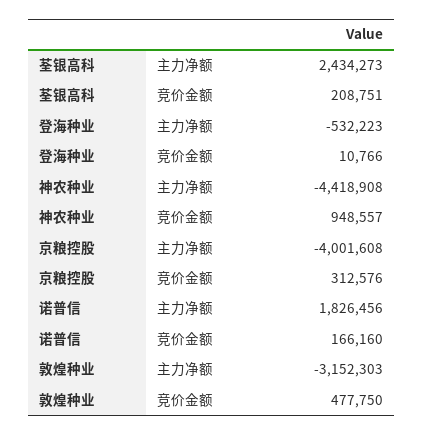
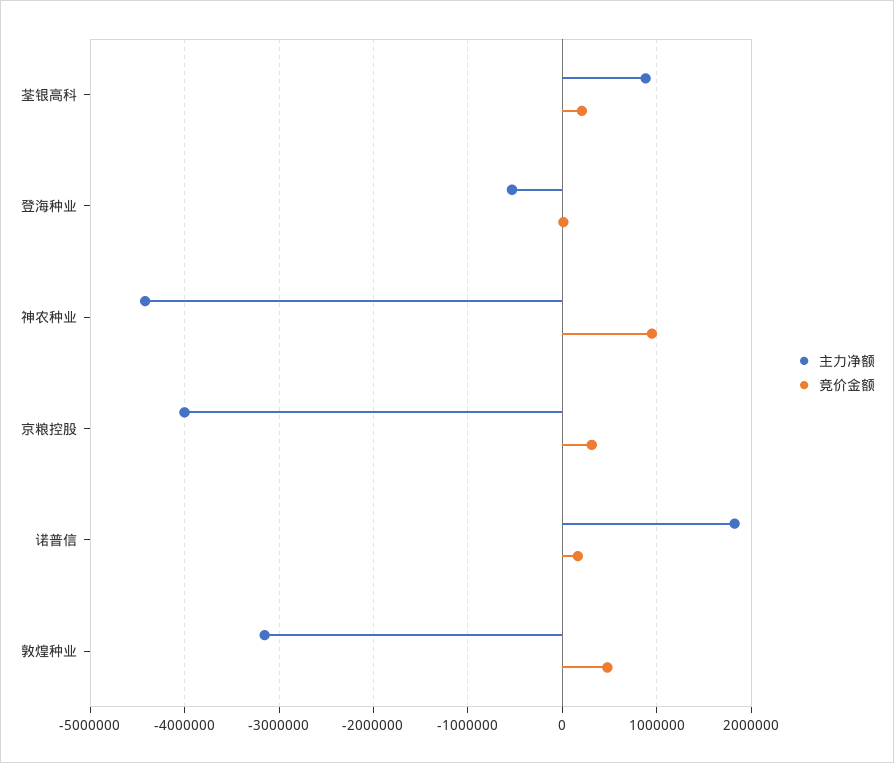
主力净额, 荃银高科: 2434273 -> 900000

